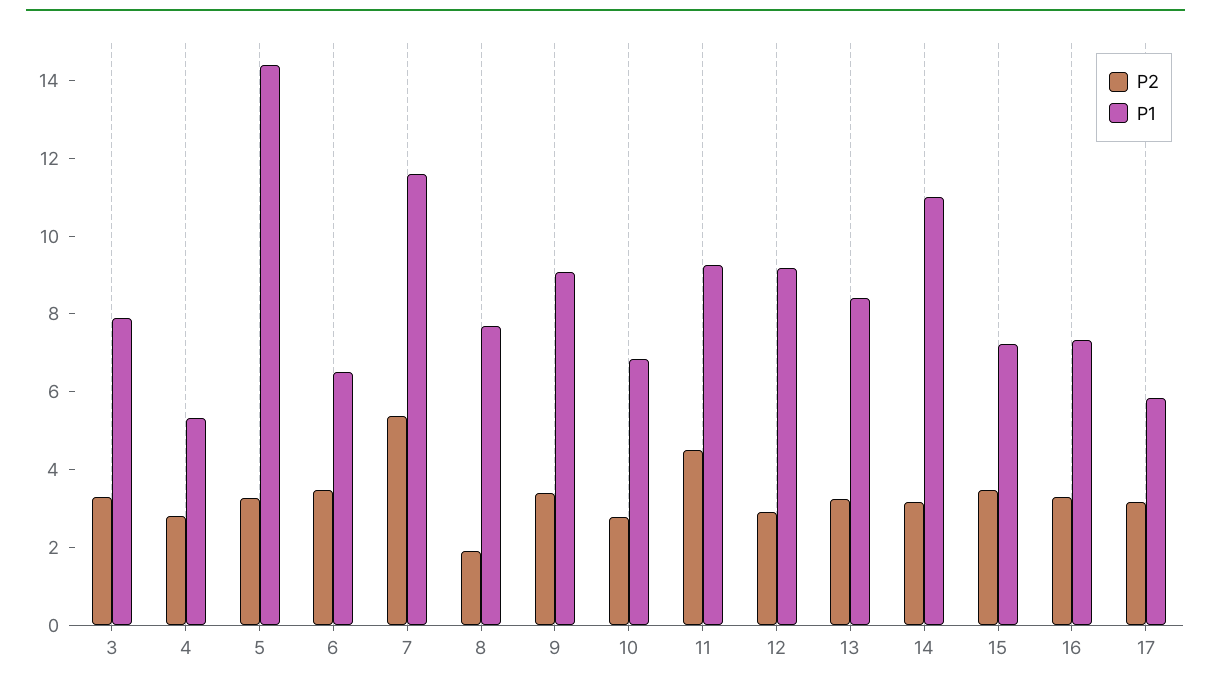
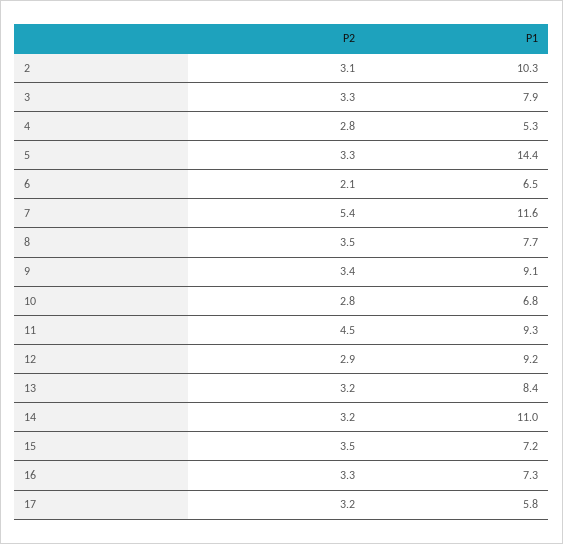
P2, 6: 3.5 -> 2.1
P2, 8: 2 -> 3.5
P2, 2: none -> 3.1
P1, 2: none -> 10.3

